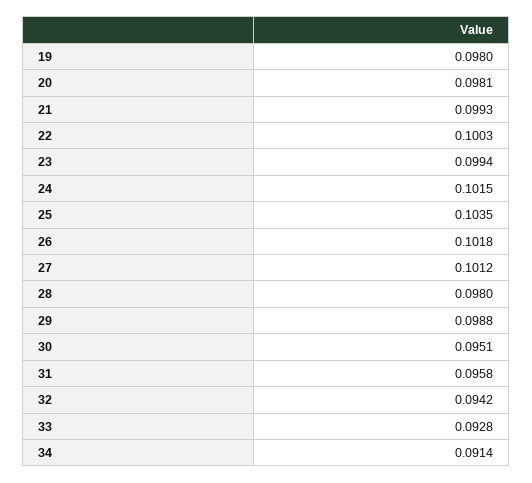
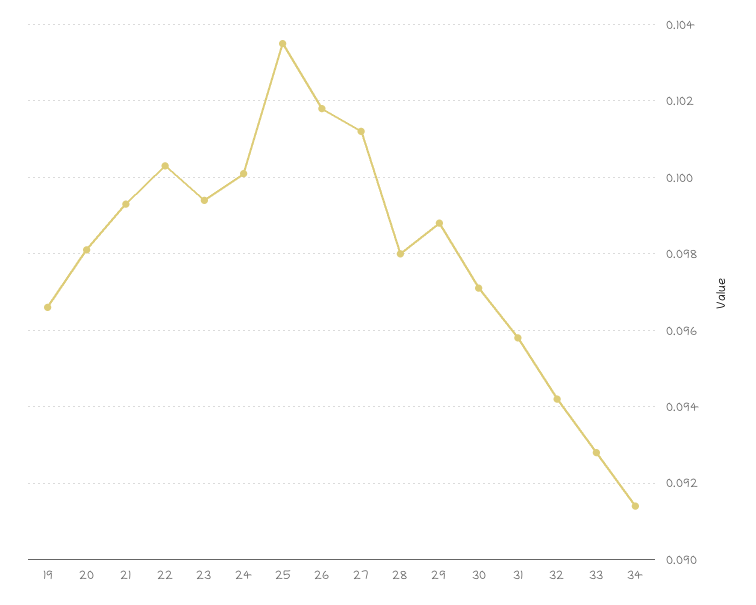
19: 0.098 -> 0.0965
24: 0.1015 -> 0.1
30: 0.0951 -> 0.097

